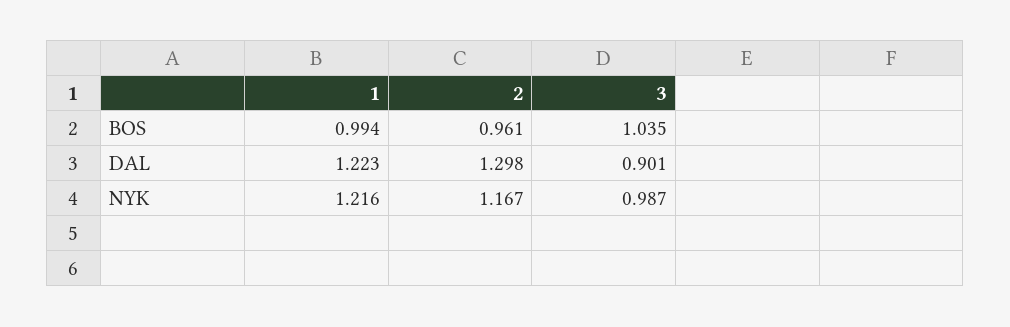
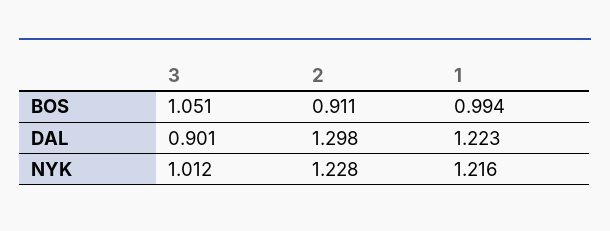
2, BOS: 0.961 -> 0.911
3, BOS: 1.035 -> 1.051
2, NYK: 1.167 -> 1.228
3, NYK: 0.987 -> 1.012

